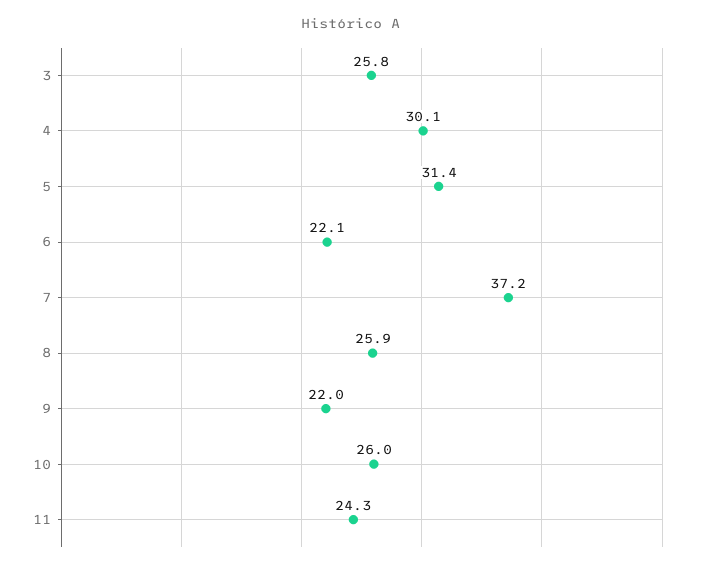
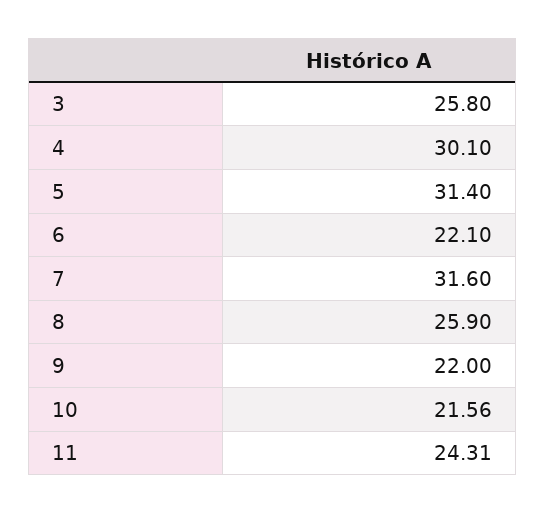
7: 37.2 -> 31.6
10: 26 -> 21.56

